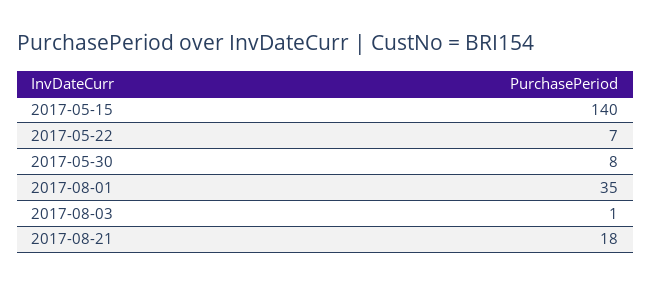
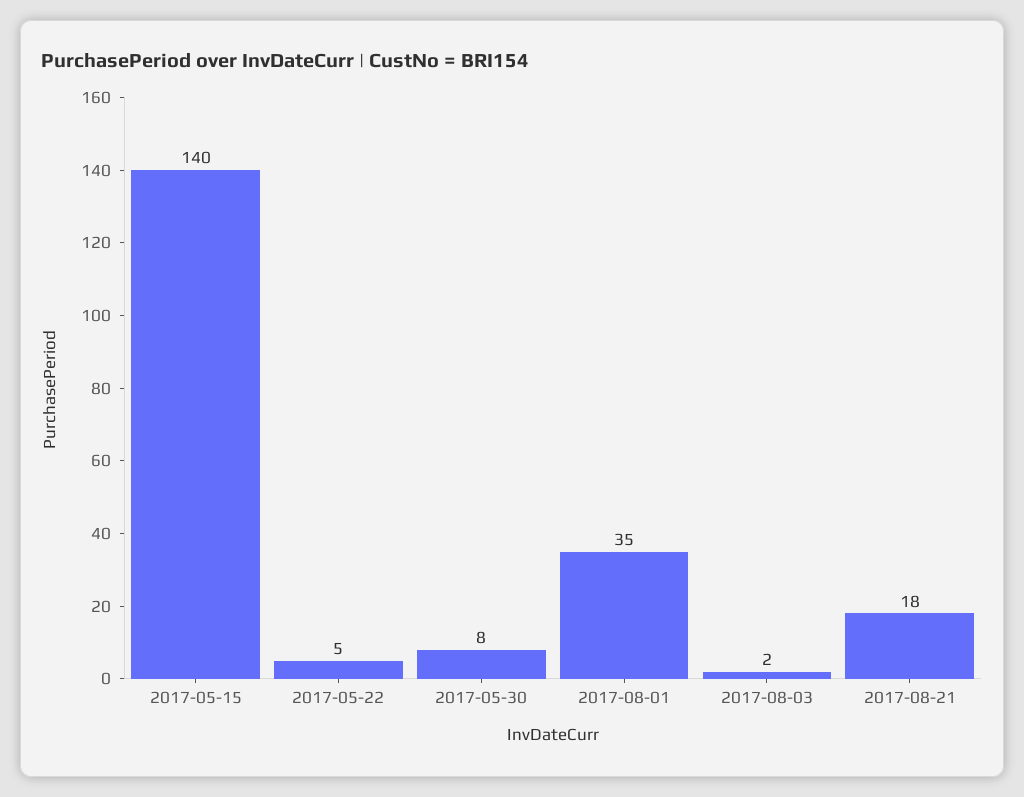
2017-05-22: 7 -> 5
2017-08-03: 1 -> 2

